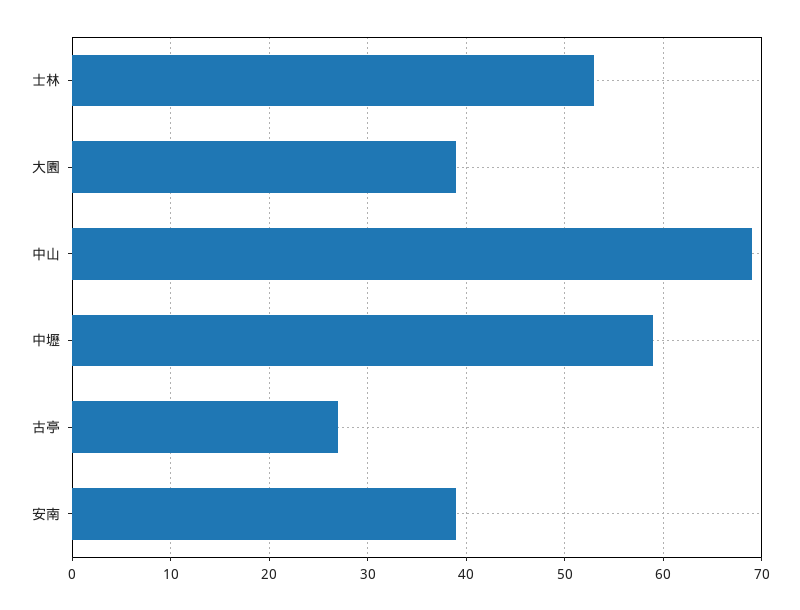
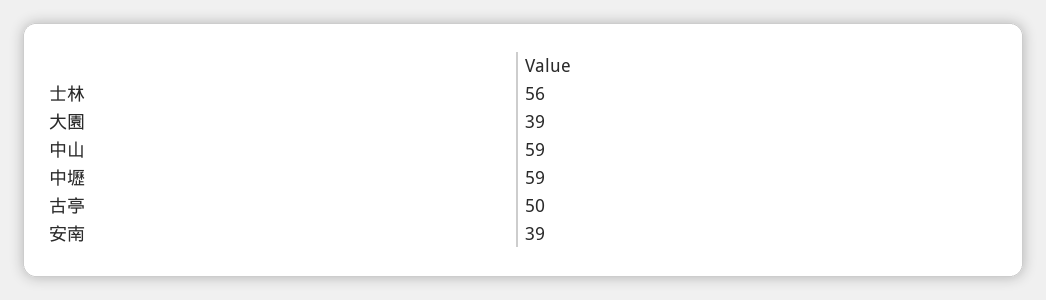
士林: 53 -> 56
中山: 69 -> 59
古亭: 27 -> 50

